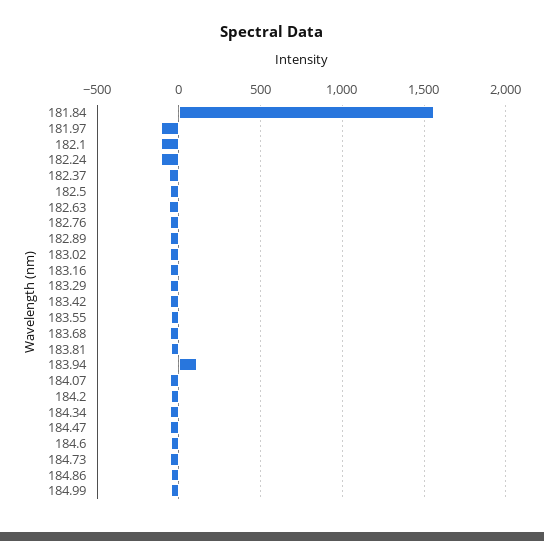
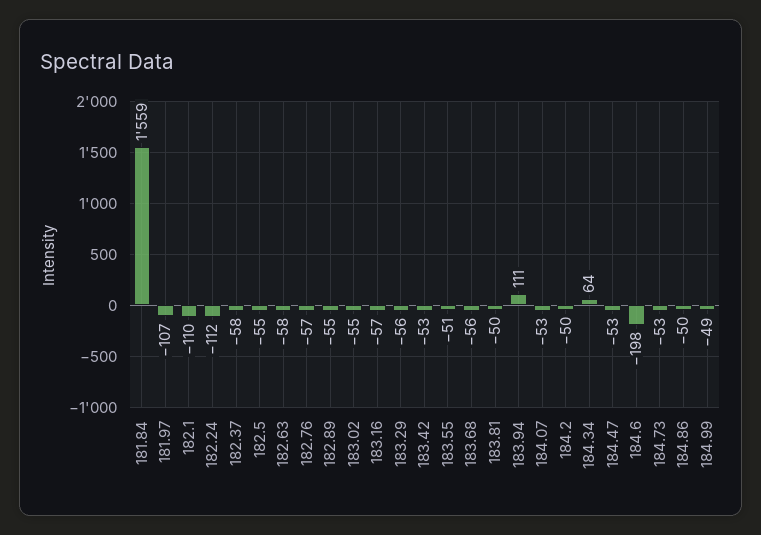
184.34: -50 -> 64
184.6: -50 -> -198

